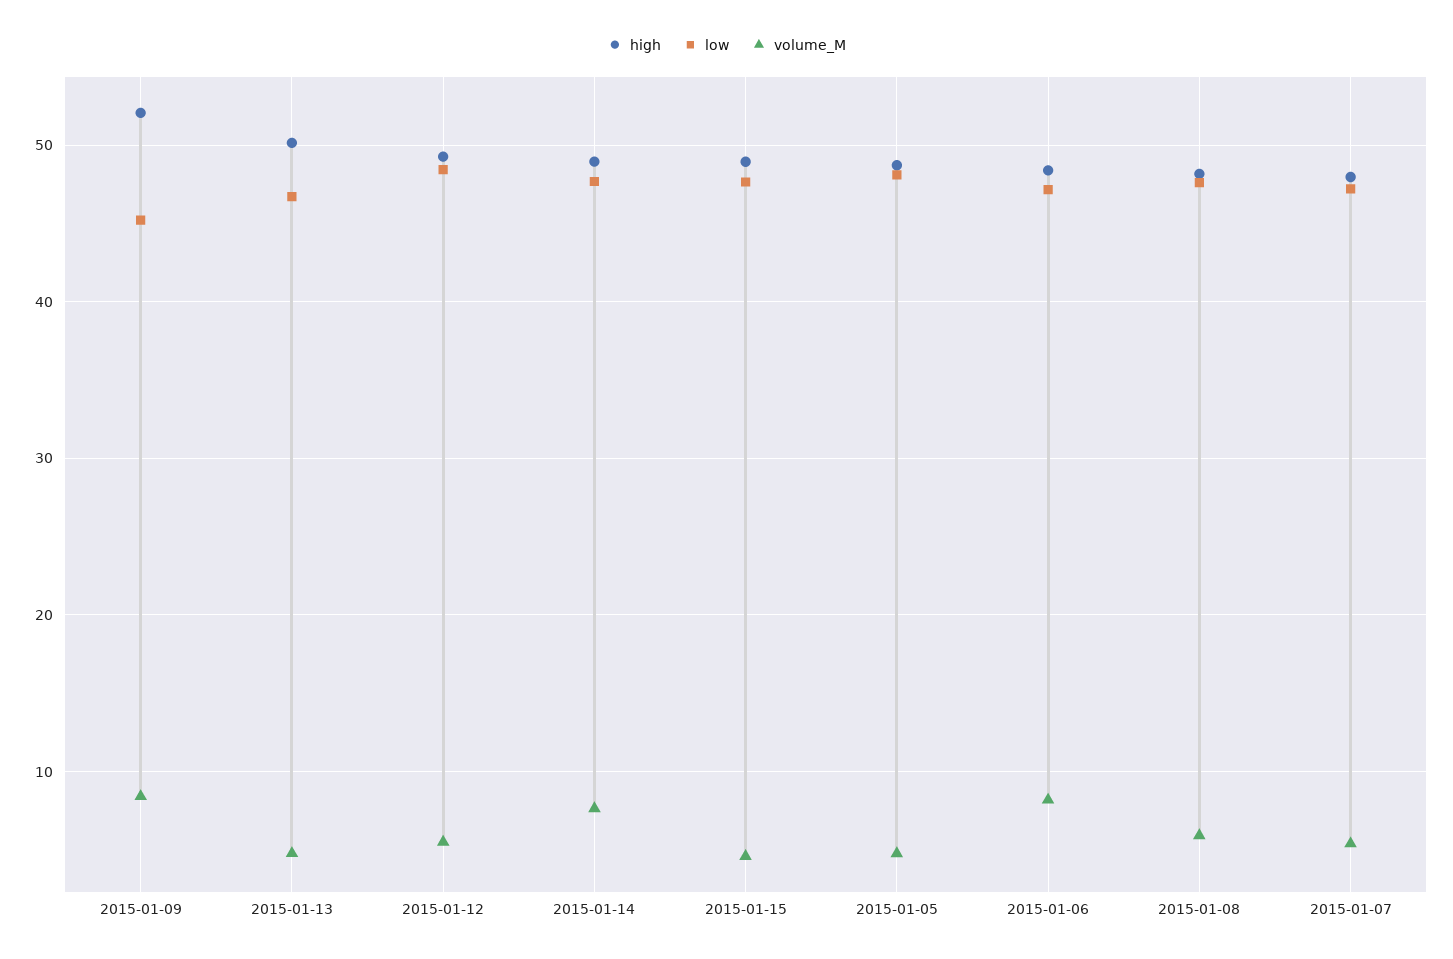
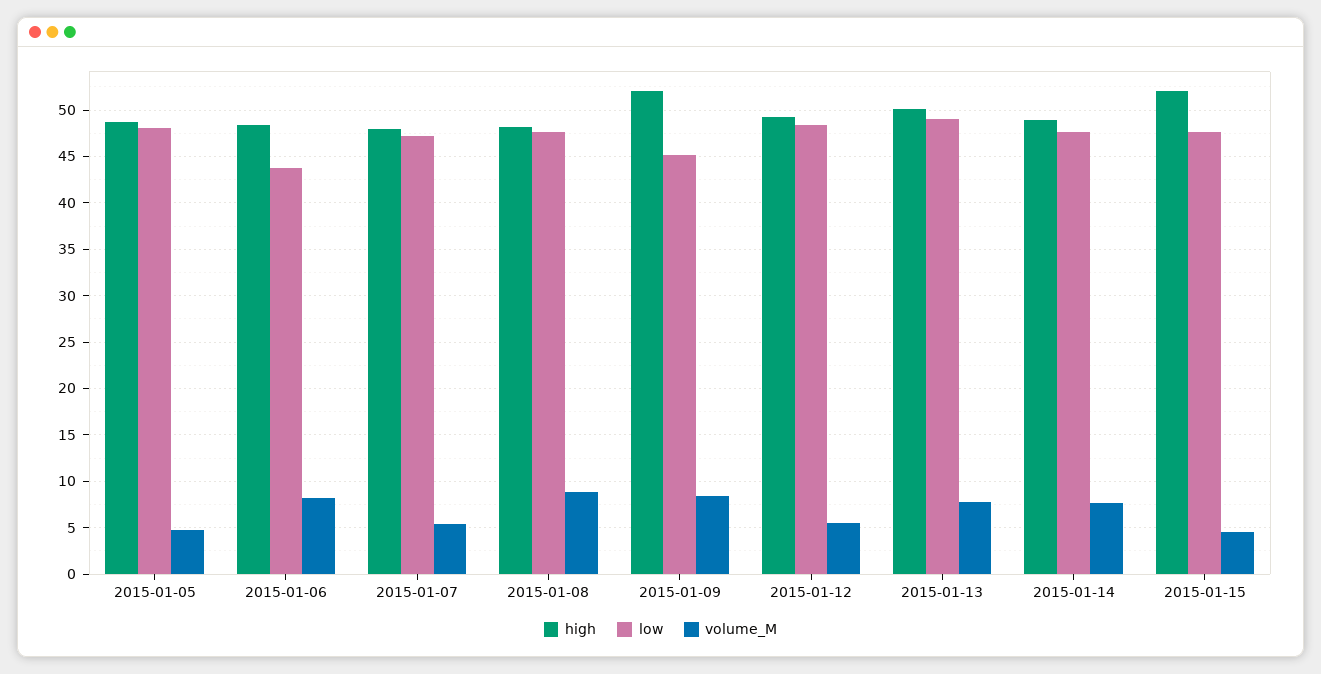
low, 2015-01-13: 47 -> 49
volume_M, 2015-01-13: 5 -> 8
high, 2015-01-15: 49 -> 52
low, 2015-01-06: 47 -> 44
volume_M, 2015-01-08: 6 -> 9

